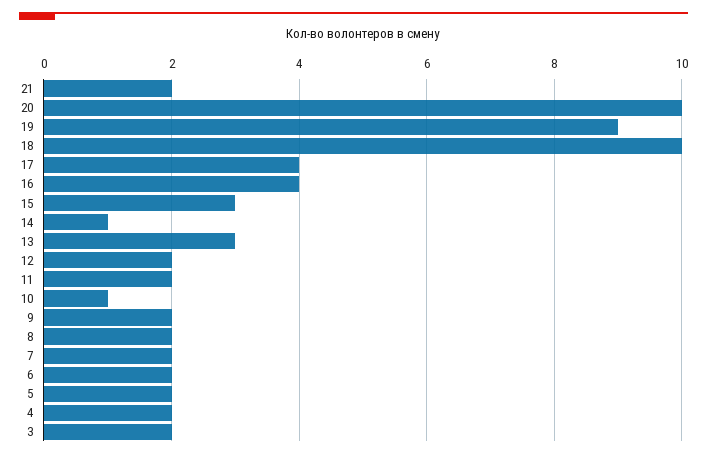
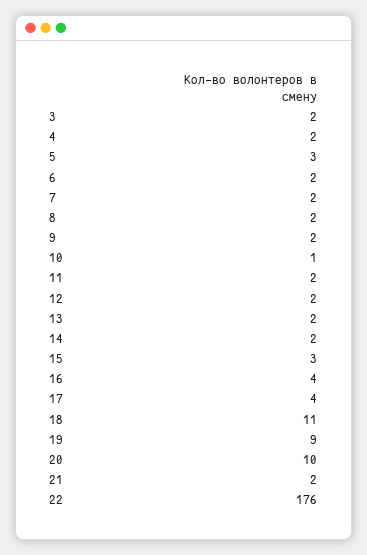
18: 10 -> 11
14: 1 -> 2
13: 3 -> 2
5: 2 -> 3
22: none -> 176

